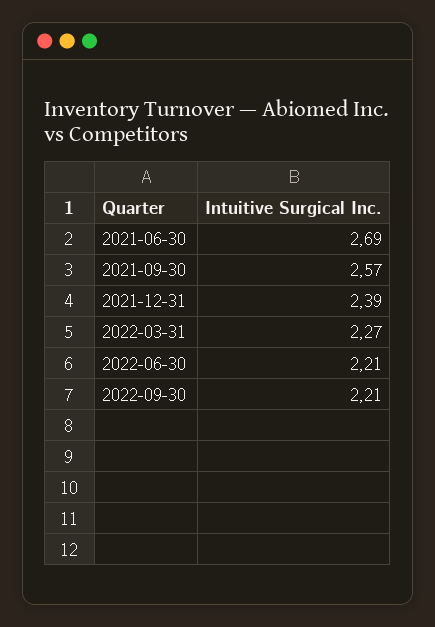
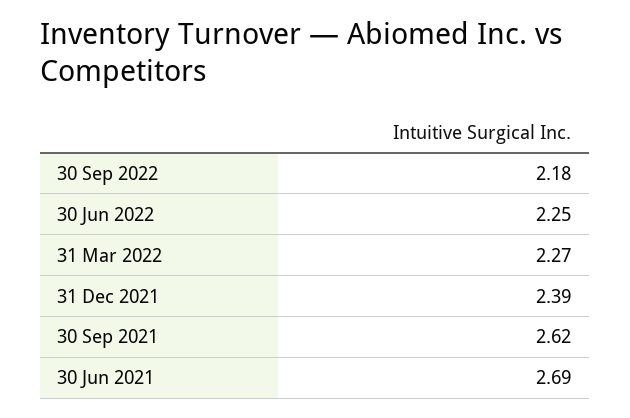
2021-09-30: 2.57 -> 2.62
2022-06-30: 2.21 -> 2.25
2022-09-30: 2.21 -> 2.18

